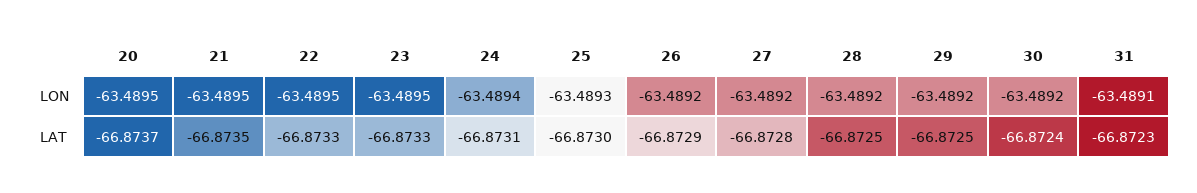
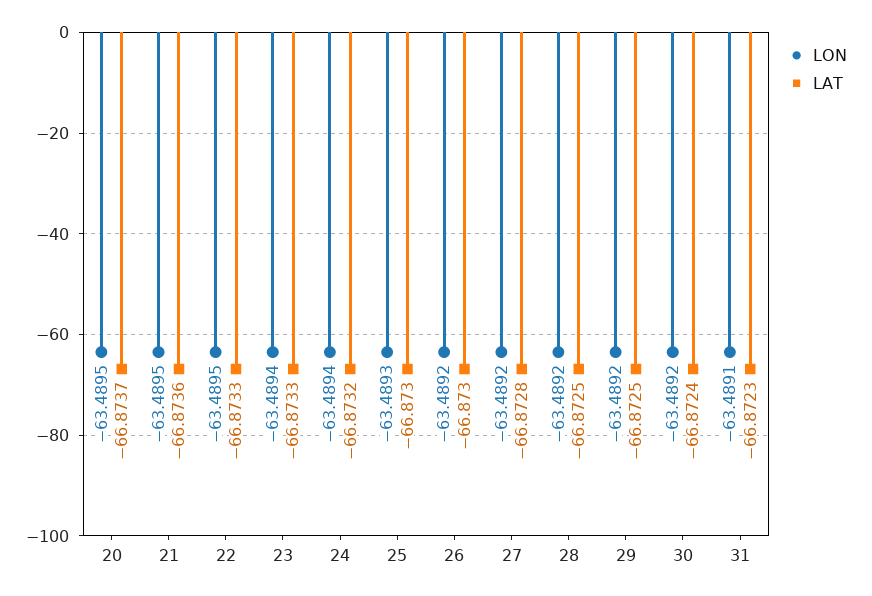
LON, 23: -63.4895 -> -63.4894
LAT, 21: -66.8735 -> -66.8736
LAT, 24: -66.8731 -> -66.8732
LAT, 26: -66.8729 -> -66.873

